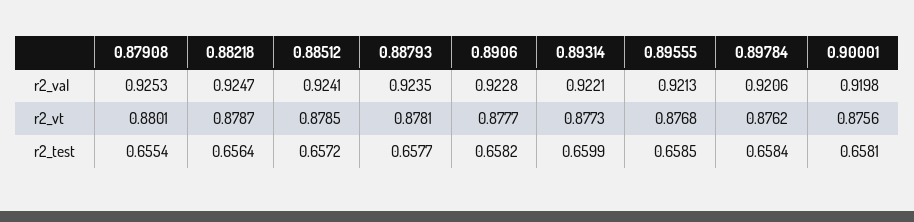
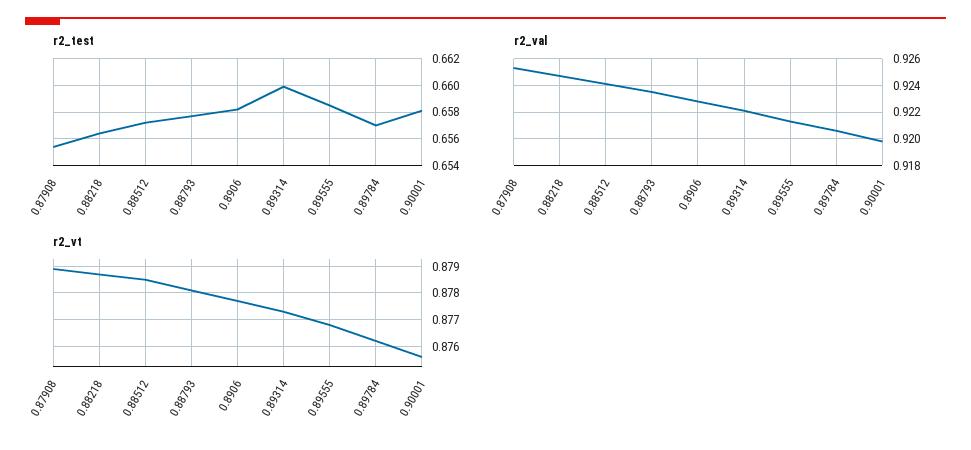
r2_vt, 0.87908: 0.8801 -> 0.879
r2_test, 0.89784: 0.6584 -> 0.657

